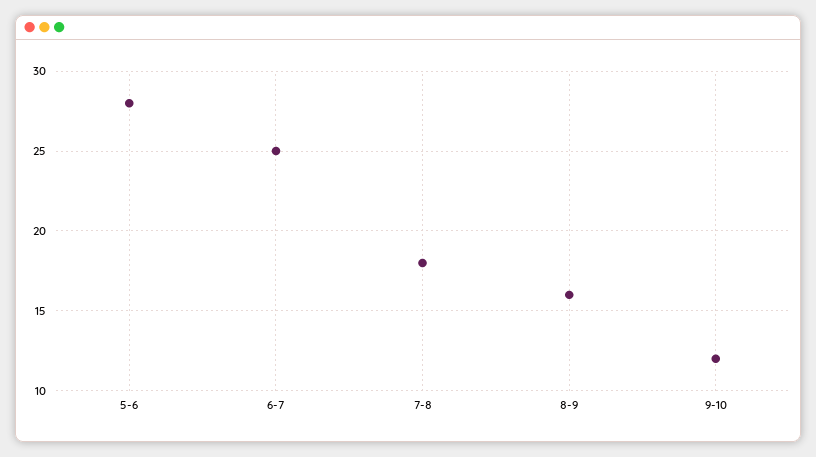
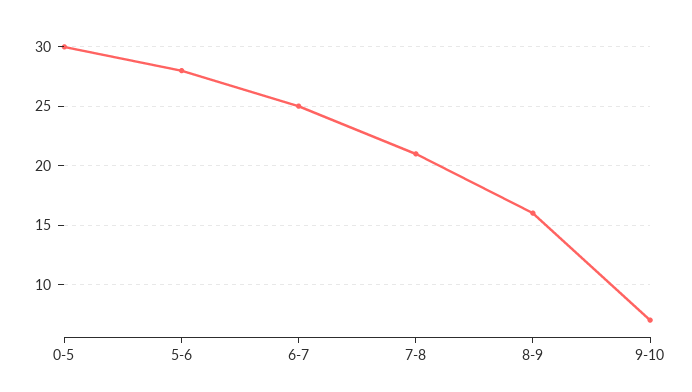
7-8: 18 -> 21
9-10: 12 -> 7
0-5: none -> 30

